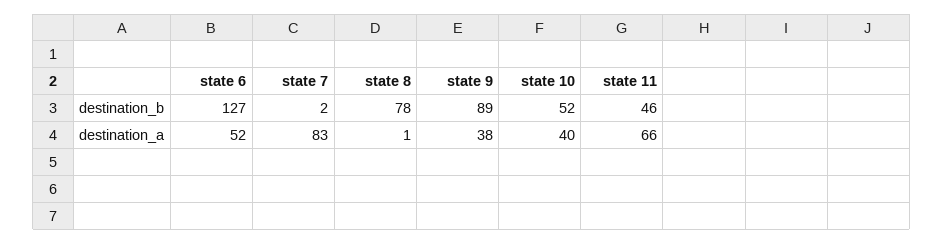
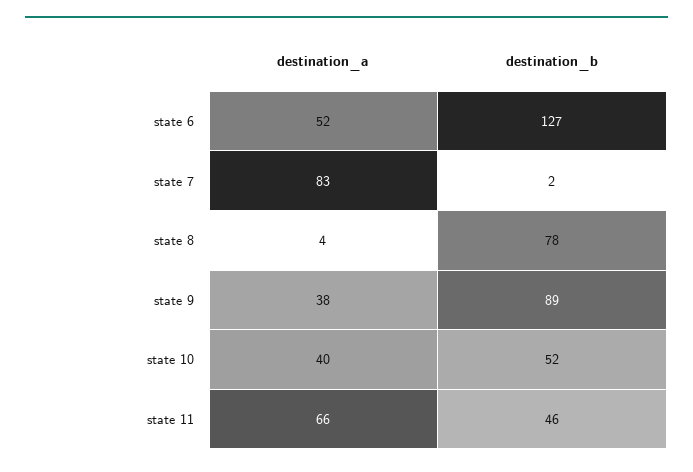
state 8, destination_a: 1 -> 4

